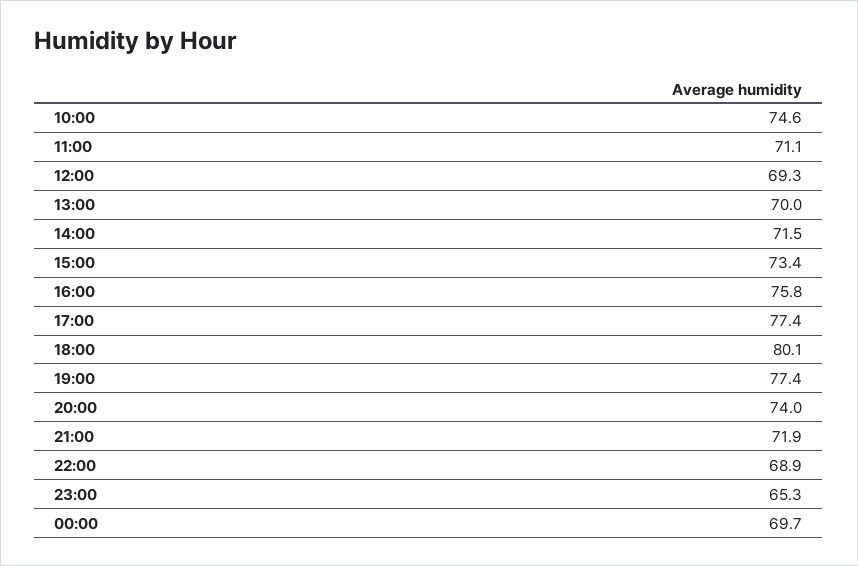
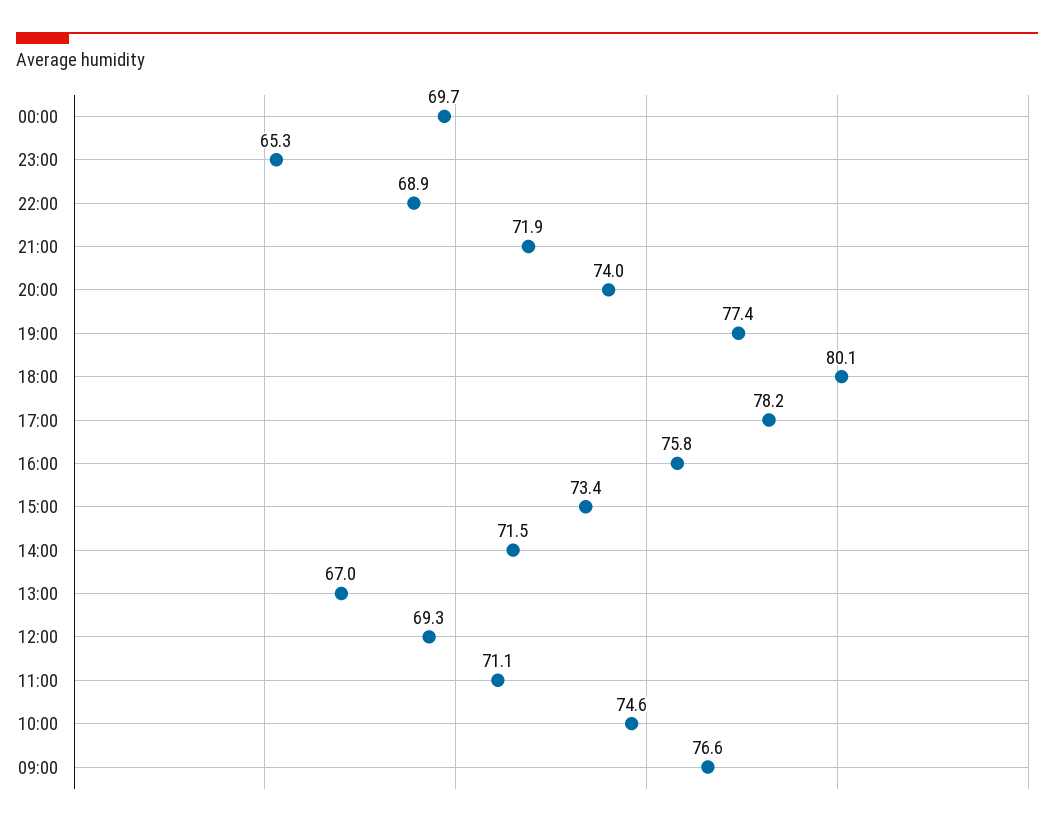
13:00: 70 -> 67
17:00: 77.4 -> 78.2
09:00: none -> 76.6

